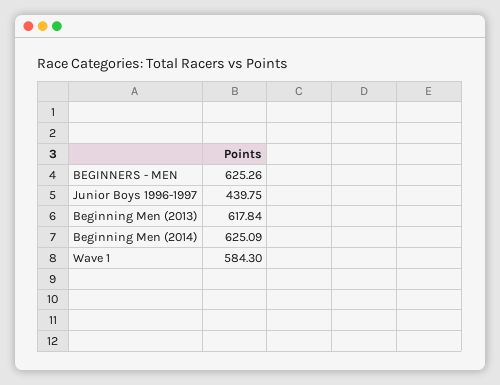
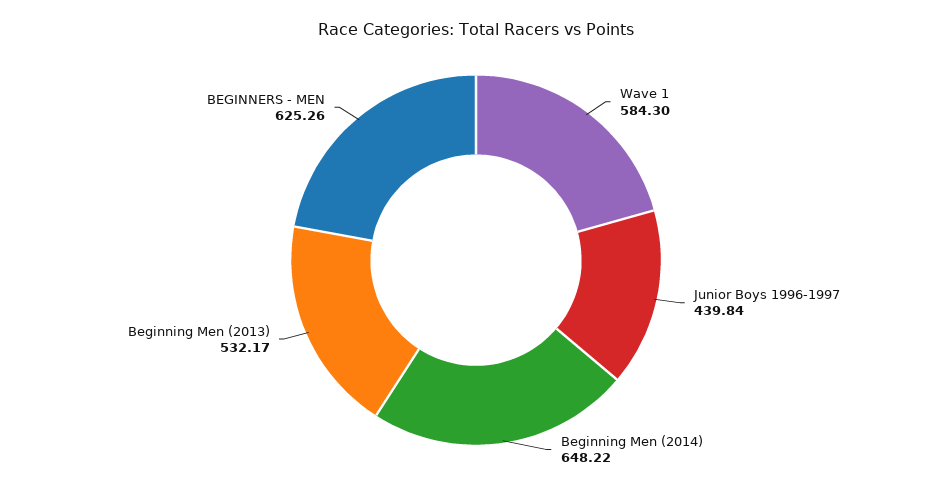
Junior Boys 1996-1997: 439.75 -> 439.84
Beginning Men (2013): 617.84 -> 532.17
Beginning Men (2014): 625.09 -> 648.22

